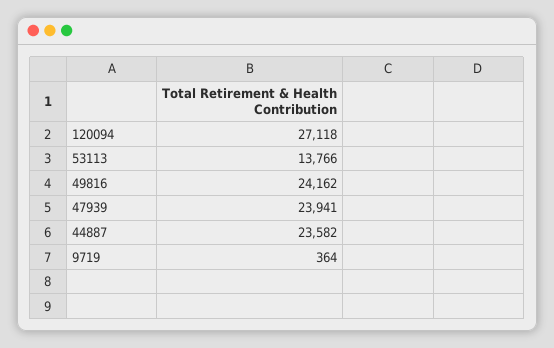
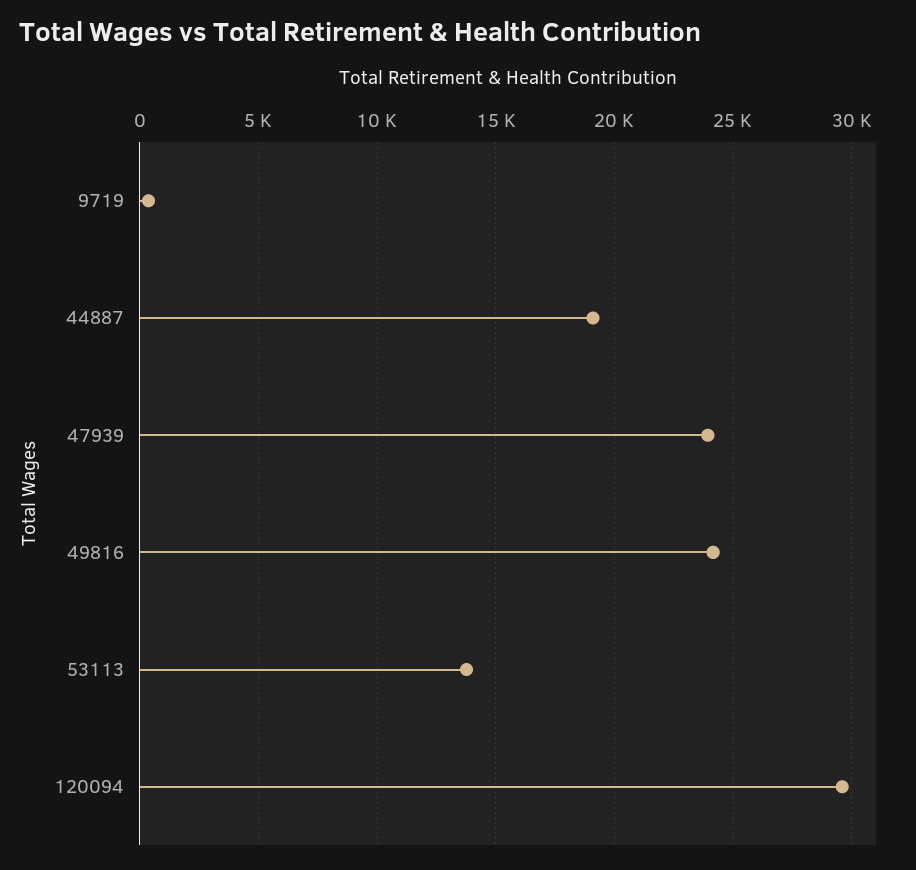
120094: 27118 -> 29500
44887: 23582 -> 19000

